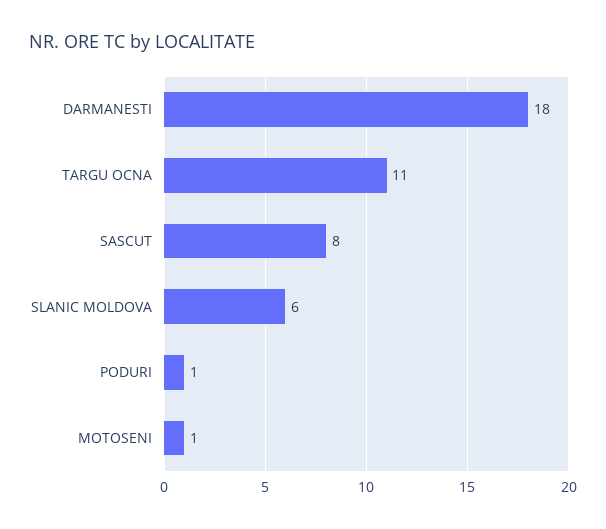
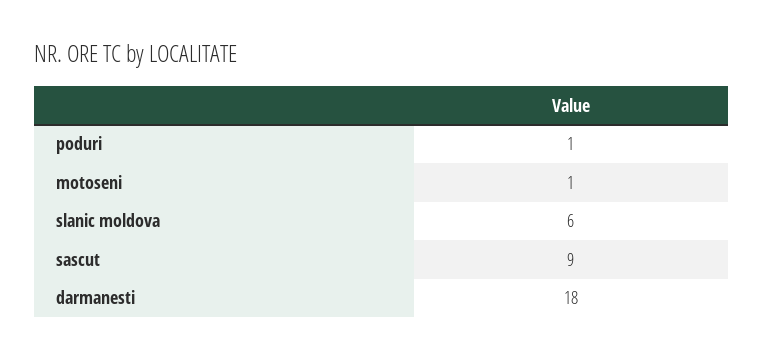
TARGU OCNA: 11 -> none
SASCUT: 8 -> 9

